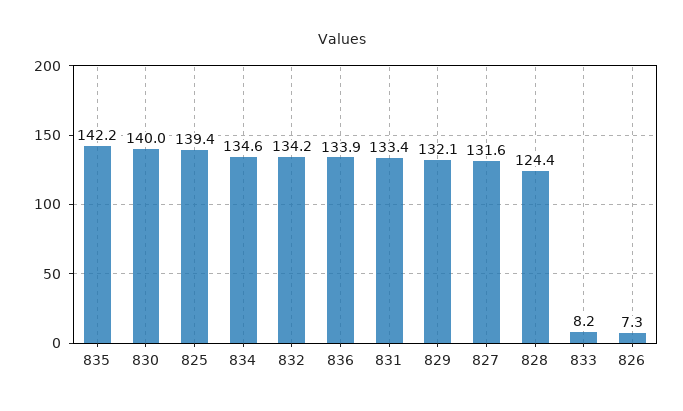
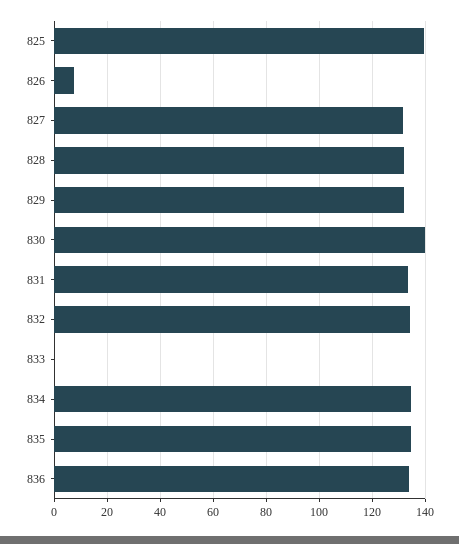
835: 142.2 -> 135
828: 124.4 -> 132.5
833: 8.2 -> 0

